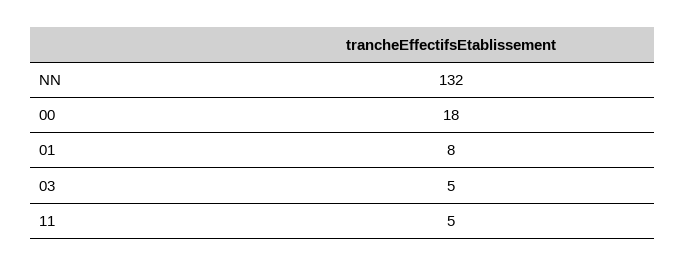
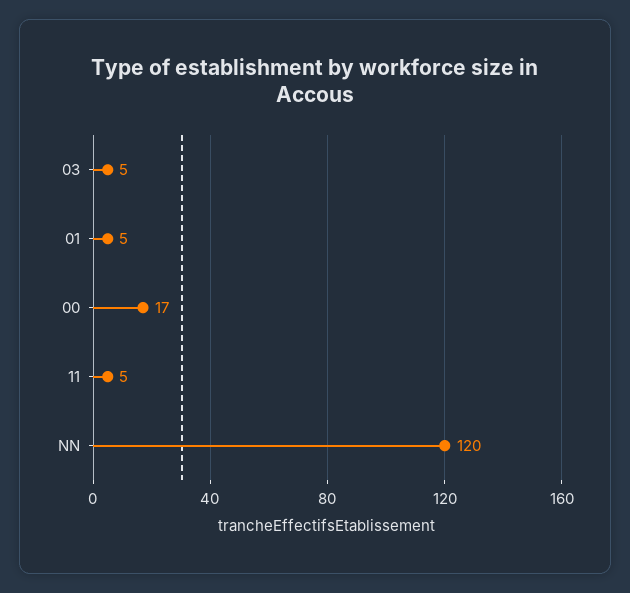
NN: 132 -> 120
00: 18 -> 17
01: 8 -> 5

